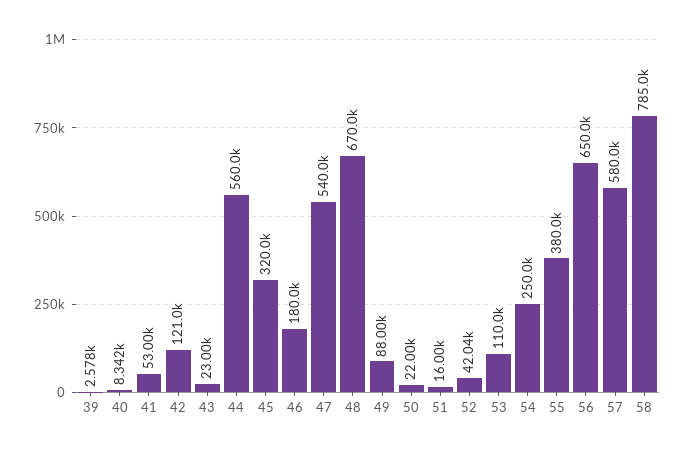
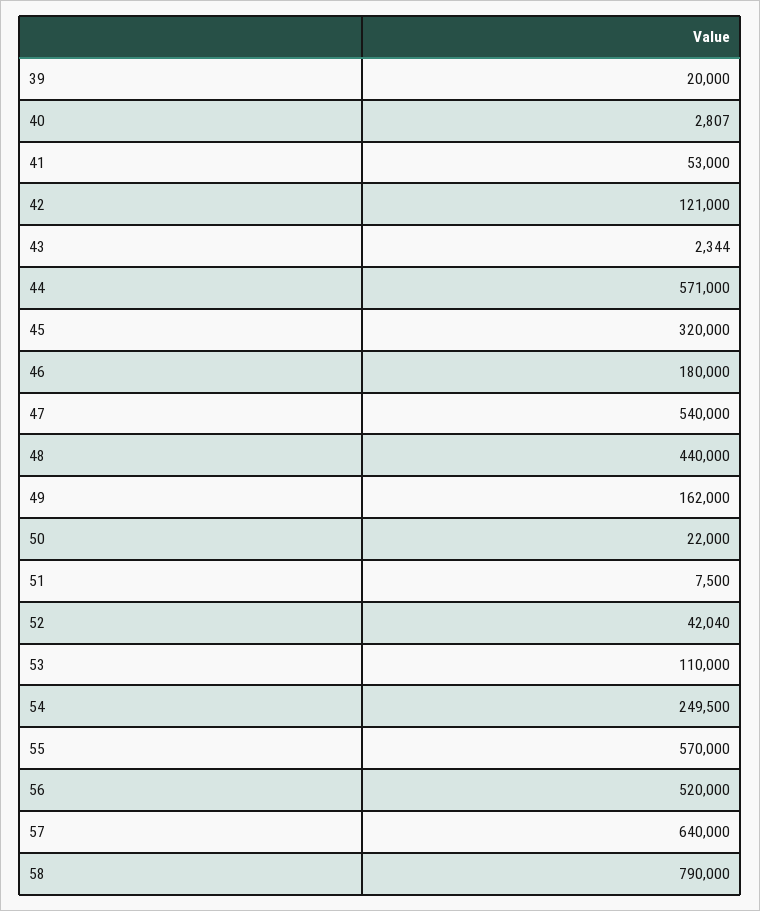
39: 2578 -> 20000
40: 8342 -> 2807
43: 23000 -> 2344
44: 560000 -> 571000
48: 670000 -> 440000
49: 88000 -> 162000
51: 16000 -> 7500
54: 250000 -> 249500
55: 380000 -> 570000
56: 650000 -> 520000
57: 580000 -> 640000
58: 785000 -> 790000

